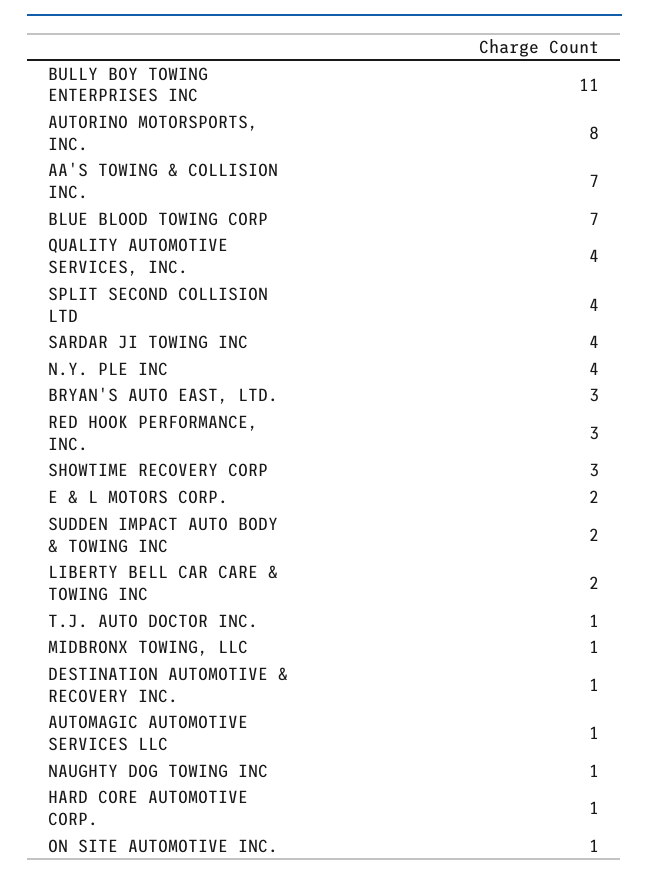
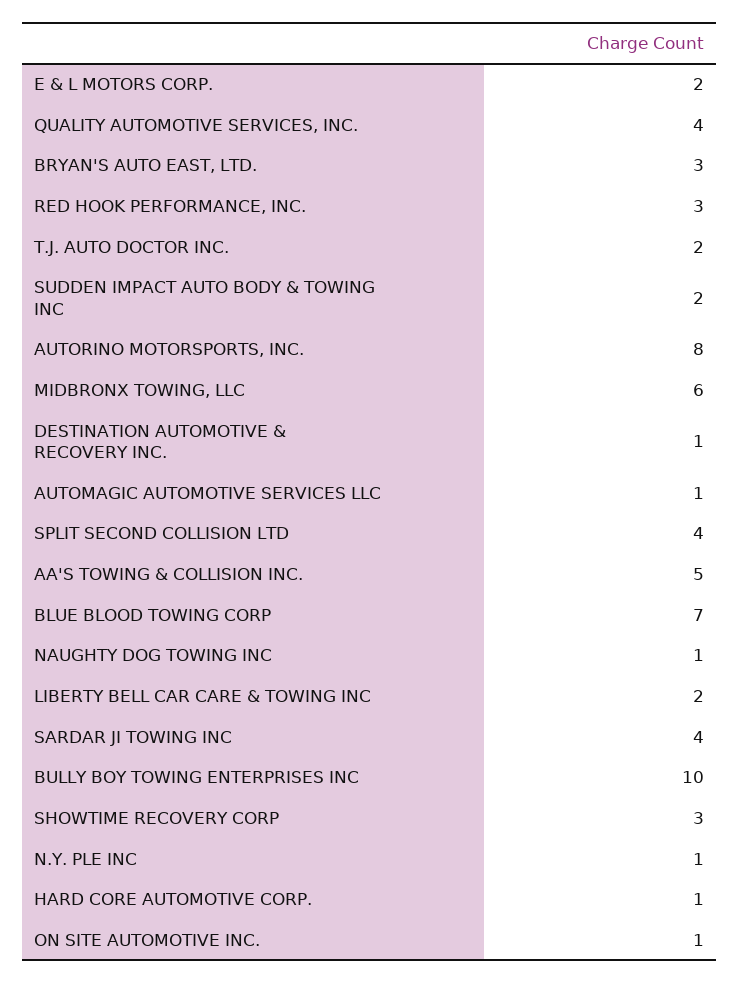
BULLY BOY TOWING ENTERPRISES INC: 11 -> 10
AA'S TOWING & COLLISION INC.: 7 -> 5
N.Y. PLE INC: 4 -> 1
T.J. AUTO DOCTOR INC.: 1 -> 2
MIDBRONX TOWING, LLC: 1 -> 6

